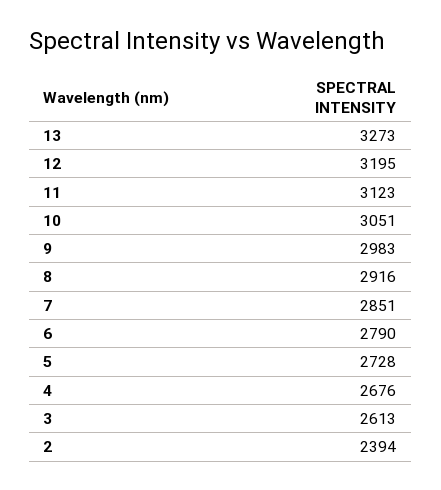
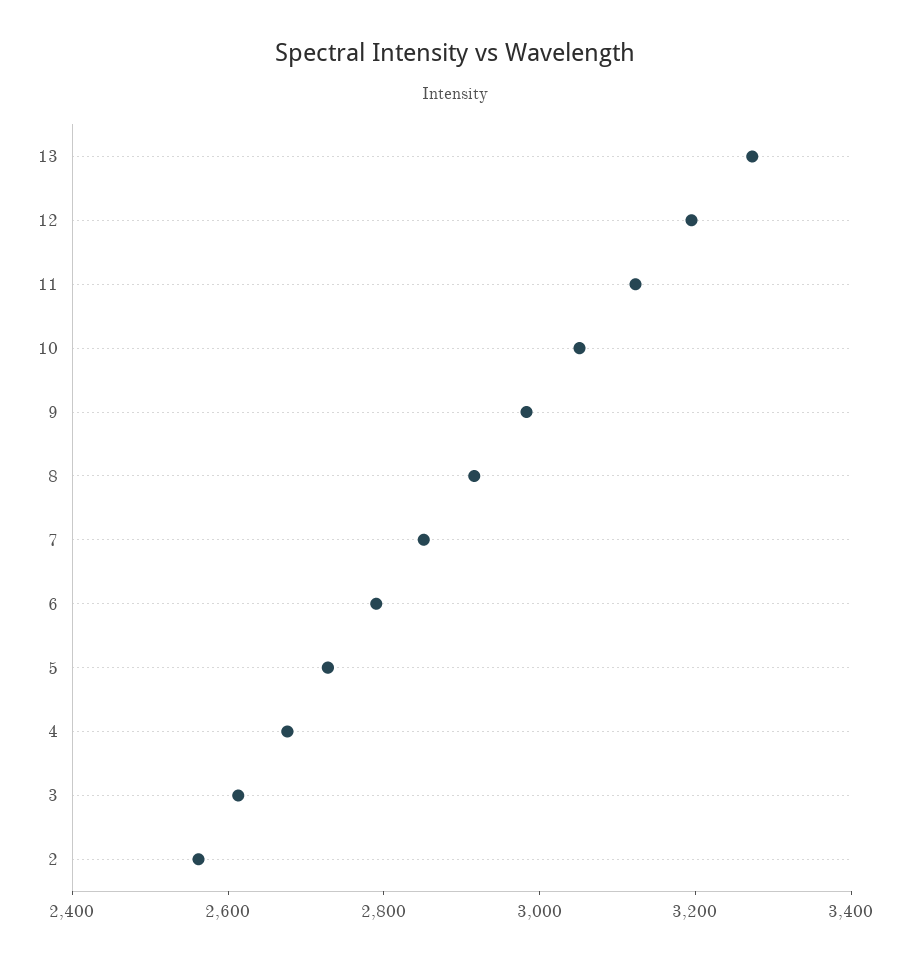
2: 2394 -> 2550

